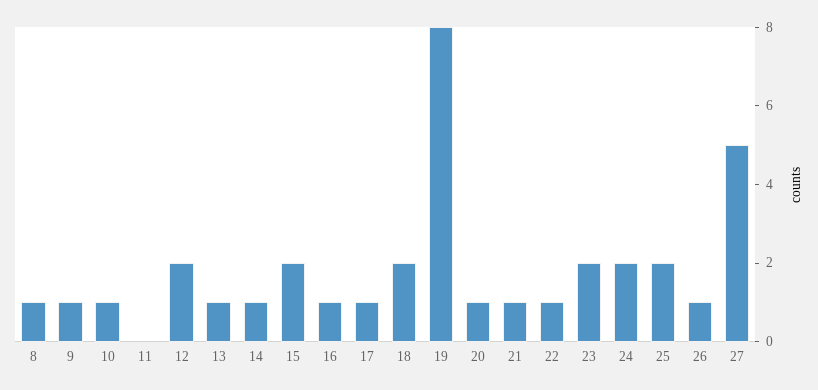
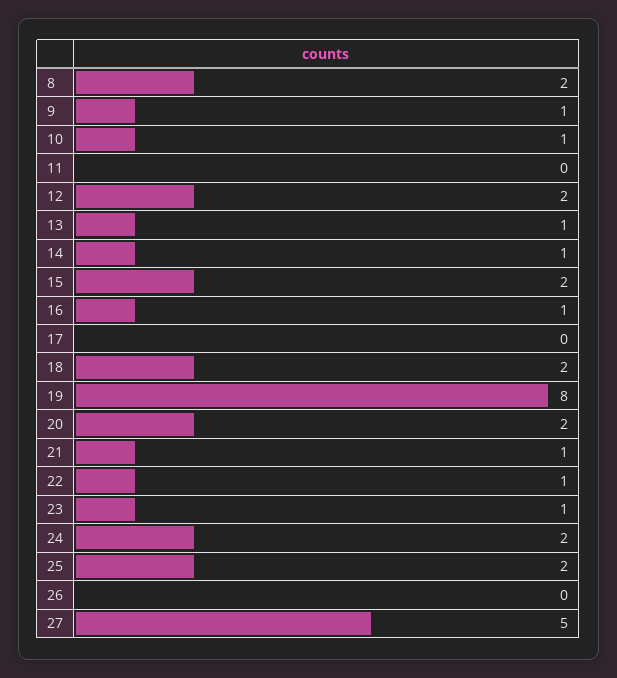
8: 1 -> 2
17: 1 -> 0
20: 1 -> 2
23: 2 -> 1
26: 1 -> 0

